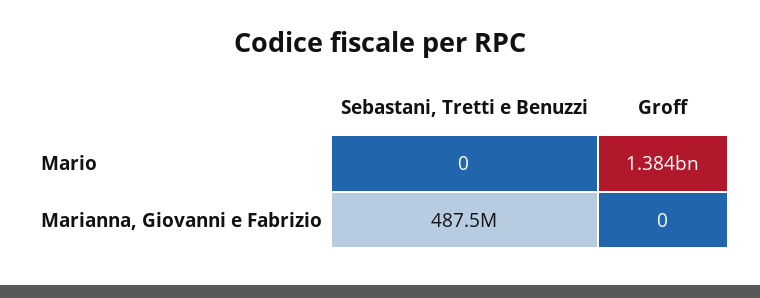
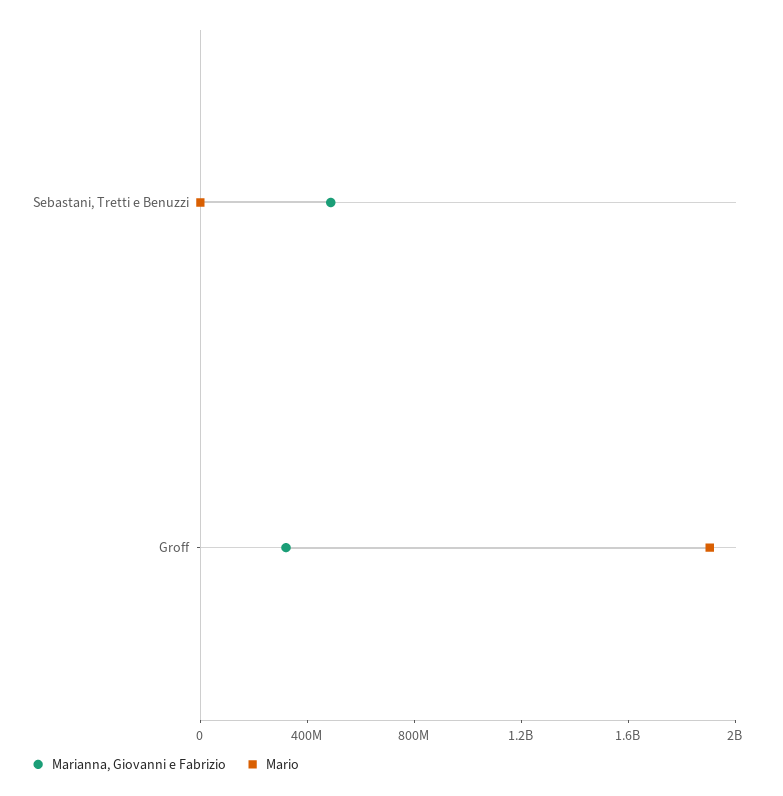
Mario, Groff: 1384000000 -> 1900000000
Marianna, Giovanni e Fabrizio, Groff: 0 -> 300000000

